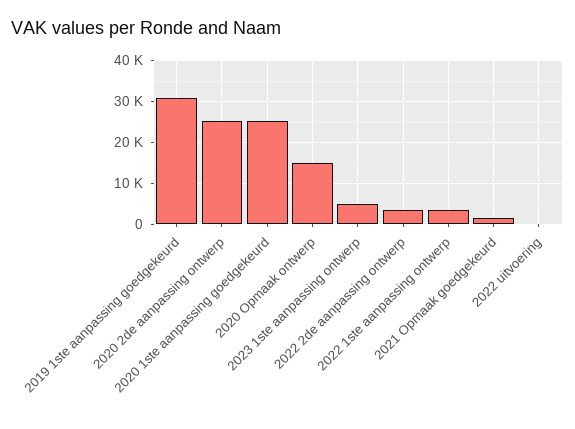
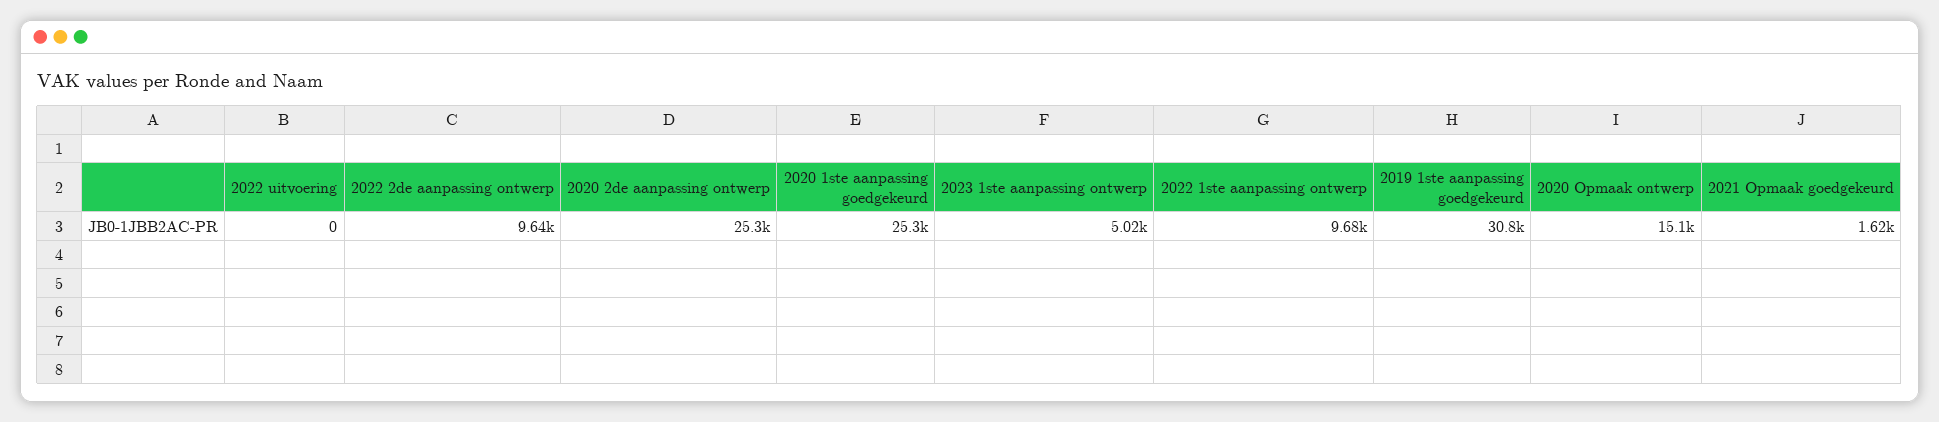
2022 2de aanpassing ontwerp: 4000 -> 9640
2022 1ste aanpassing ontwerp: 4000 -> 9680

